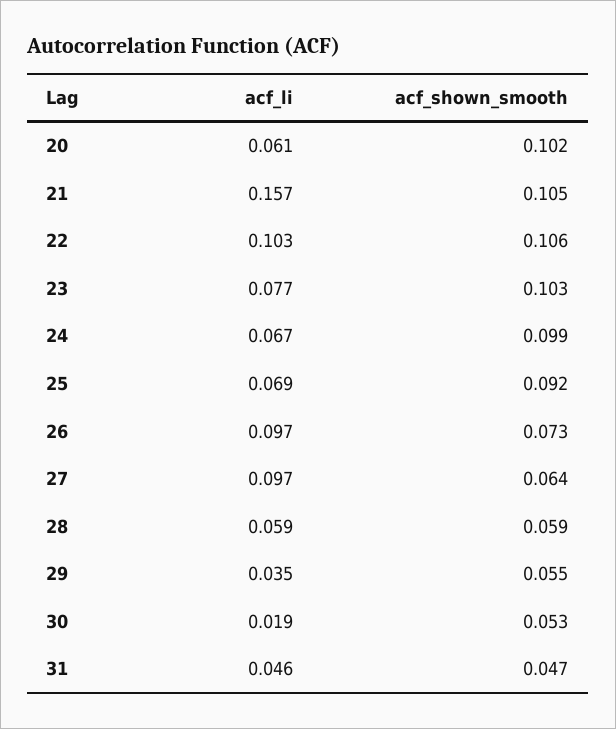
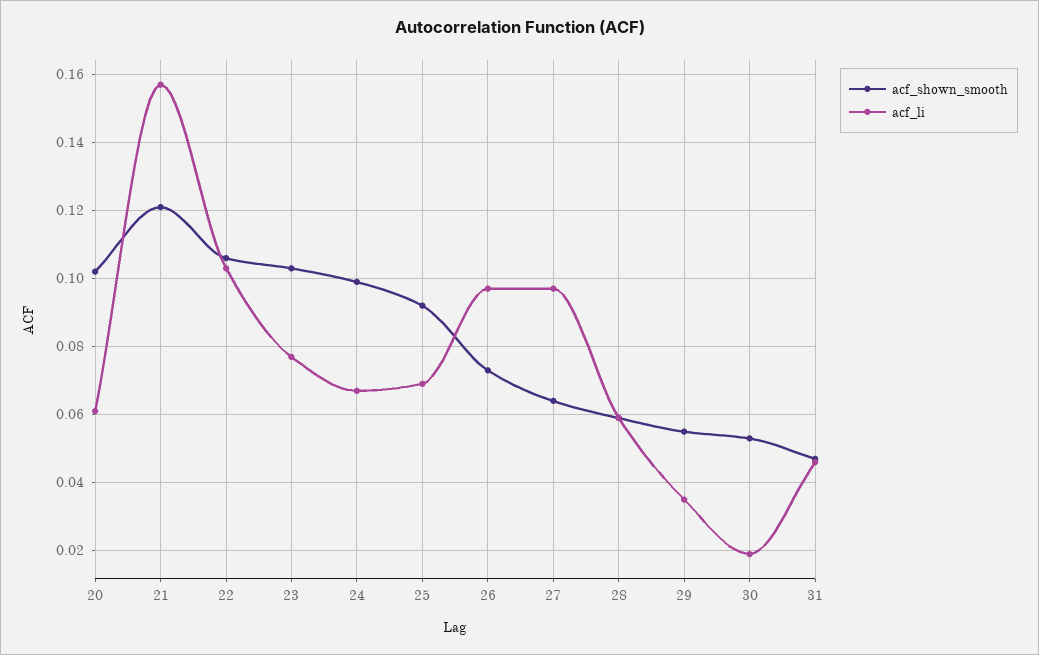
acf_shown_smooth, 21: 0.105 -> 0.12

